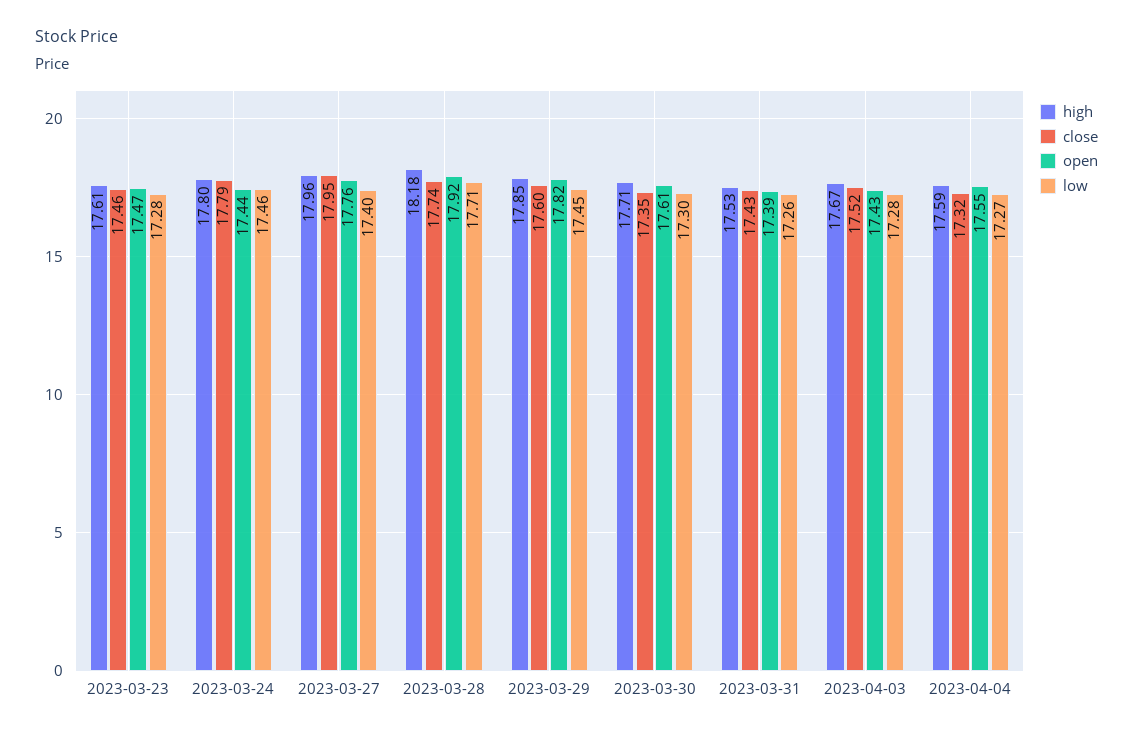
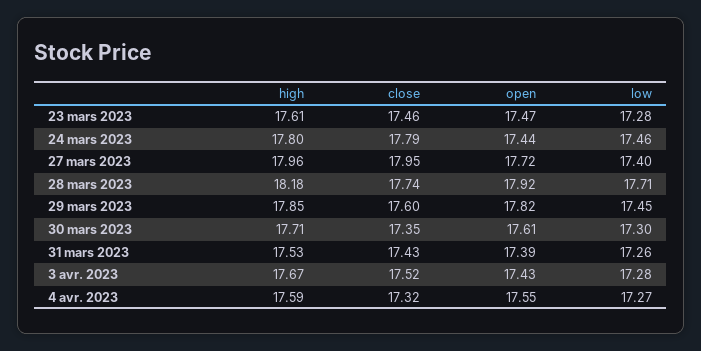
open, 2023-03-27: 17.76 -> 17.72

